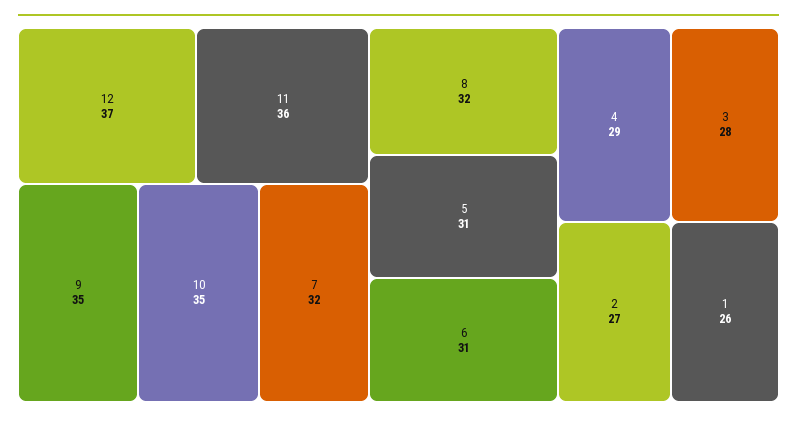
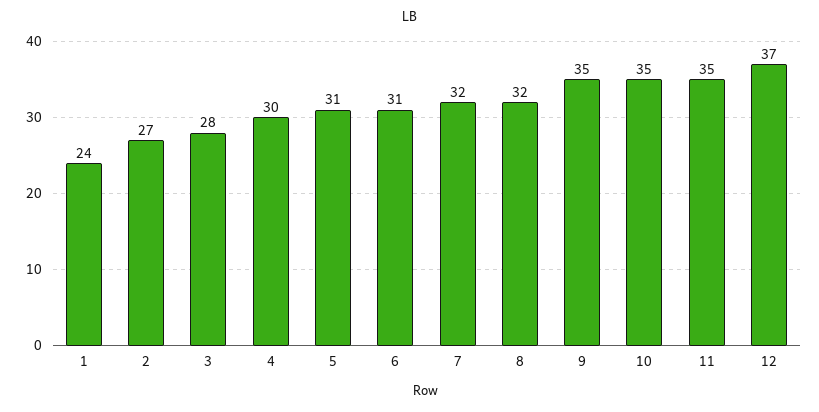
11: 36 -> 35
4: 29 -> 30
1: 26 -> 24

